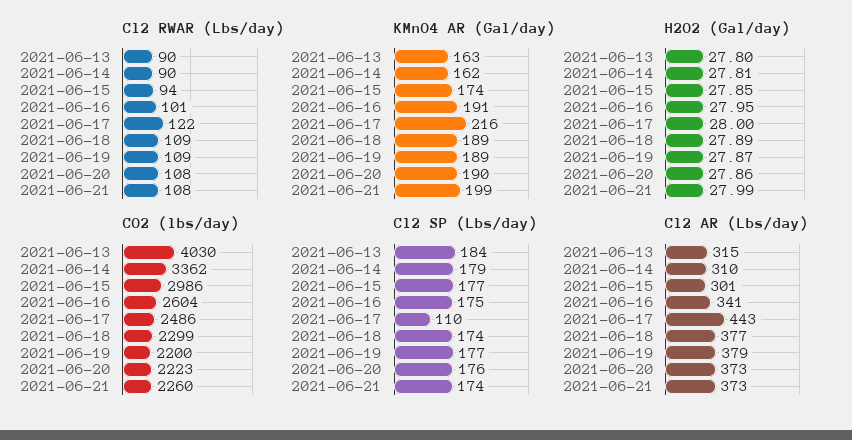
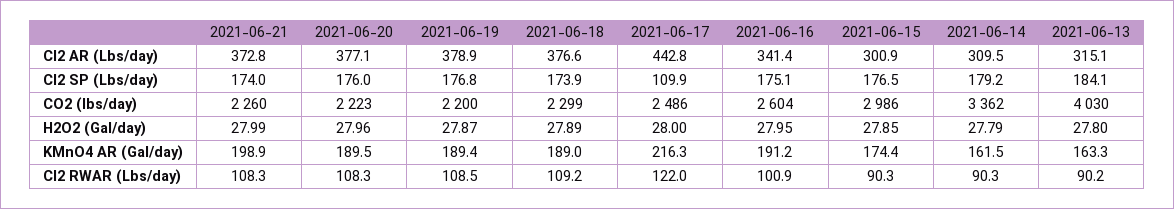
Cl2 RWAR (Lbs/day), 2021-06-15: 94 -> 90.3
H2O2 (Gal/day), 2021-06-14: 27.81 -> 27.79
H2O2 (Gal/day), 2021-06-20: 27.86 -> 27.96
Cl2 AR (Lbs/day), 2021-06-20: 373 -> 377.1

